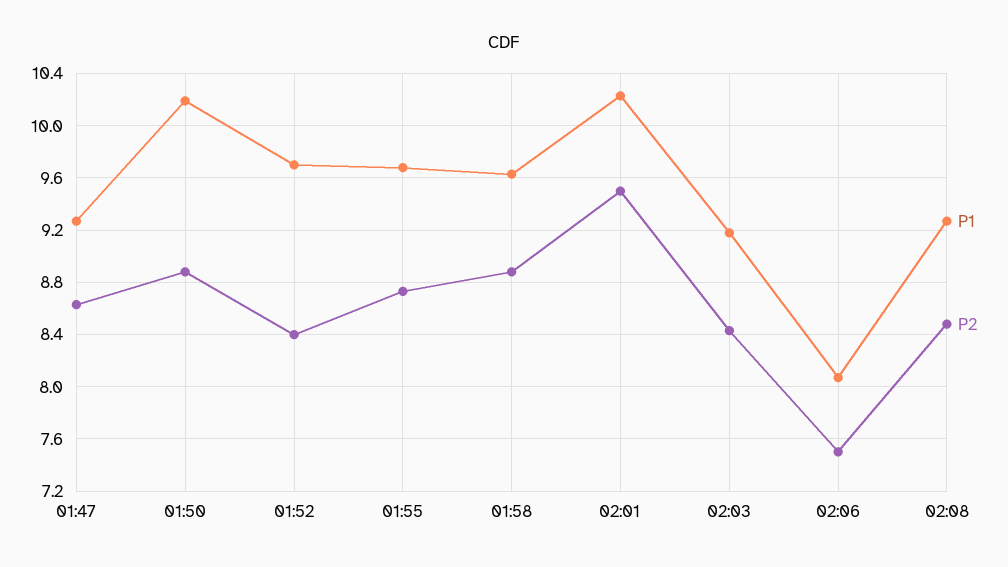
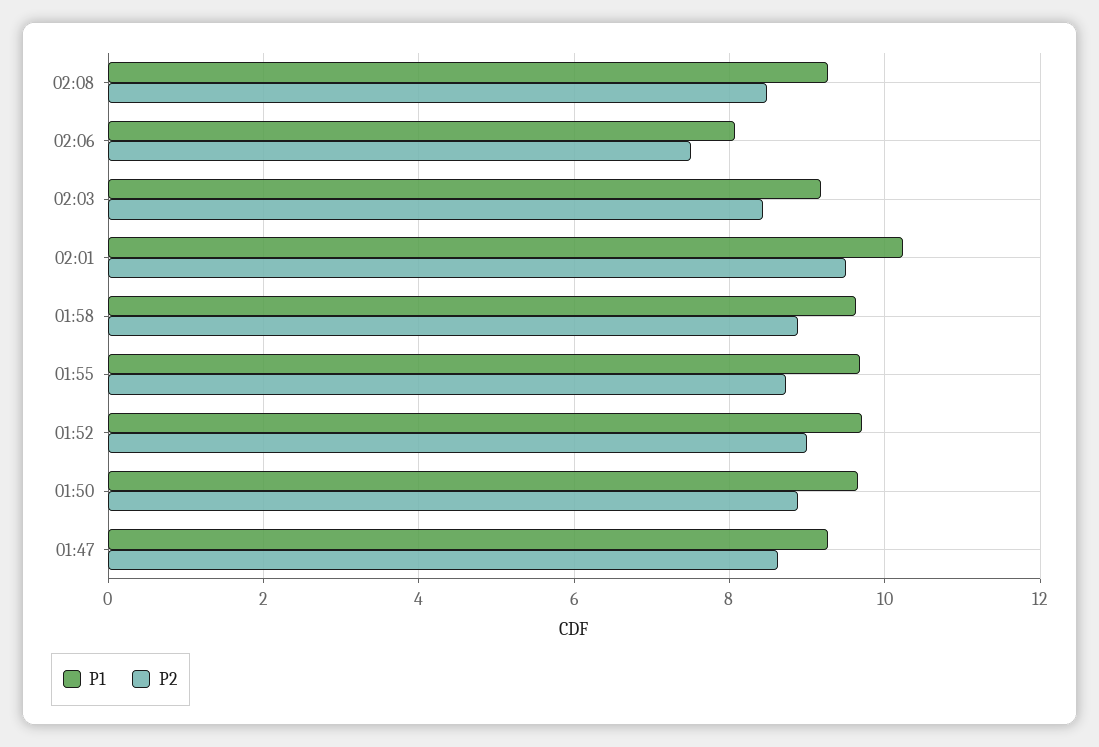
P1, 01:50: 10.2 -> 9.6
P2, 01:52: 8.4 -> 9

